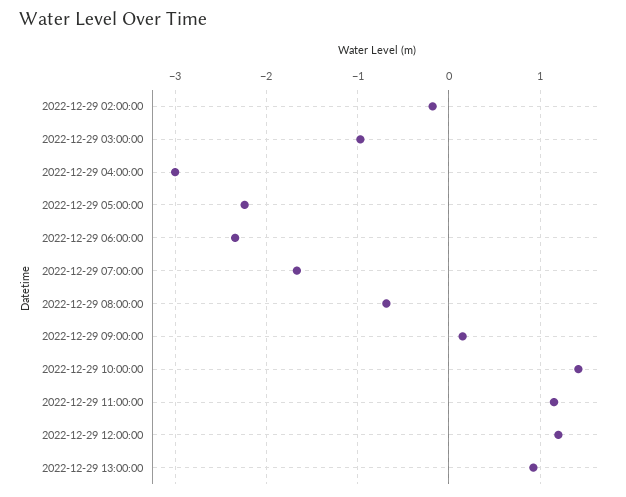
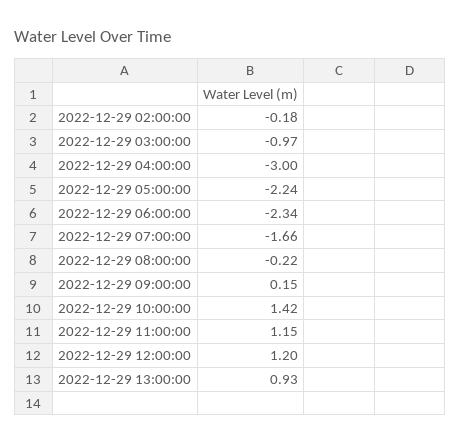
2022-12-29 08:00:00: -0.7 -> -0.22

